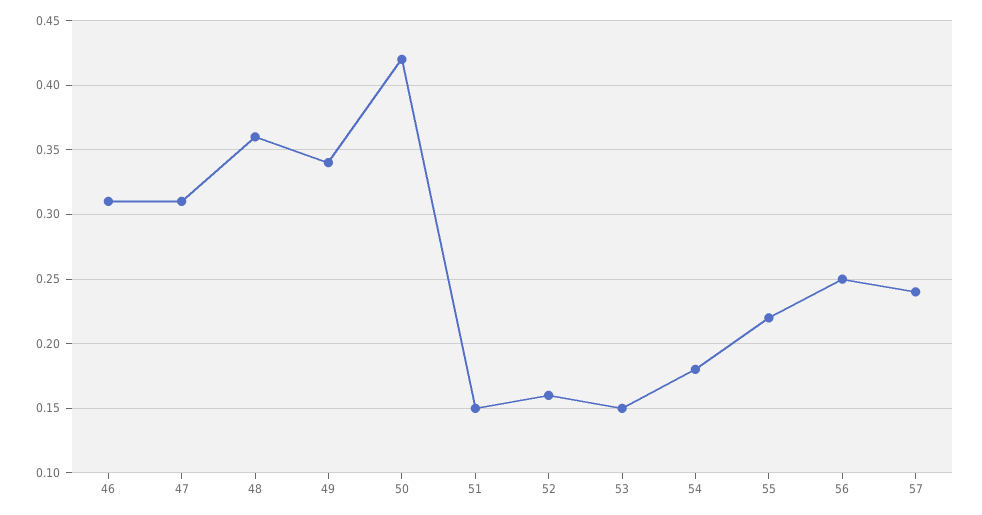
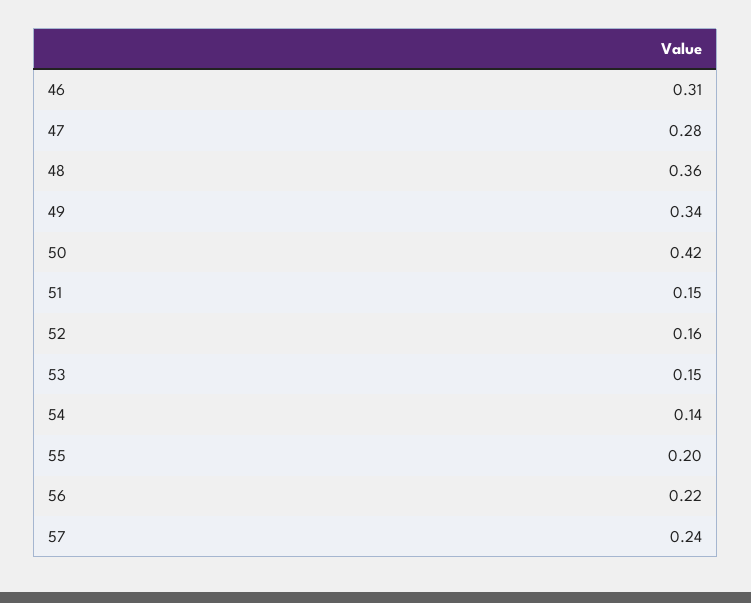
47: 0.31 -> 0.28
54: 0.18 -> 0.14
55: 0.22 -> 0.2
56: 0.25 -> 0.22

